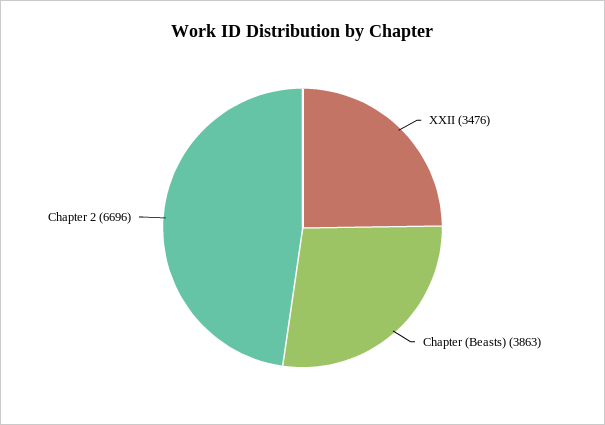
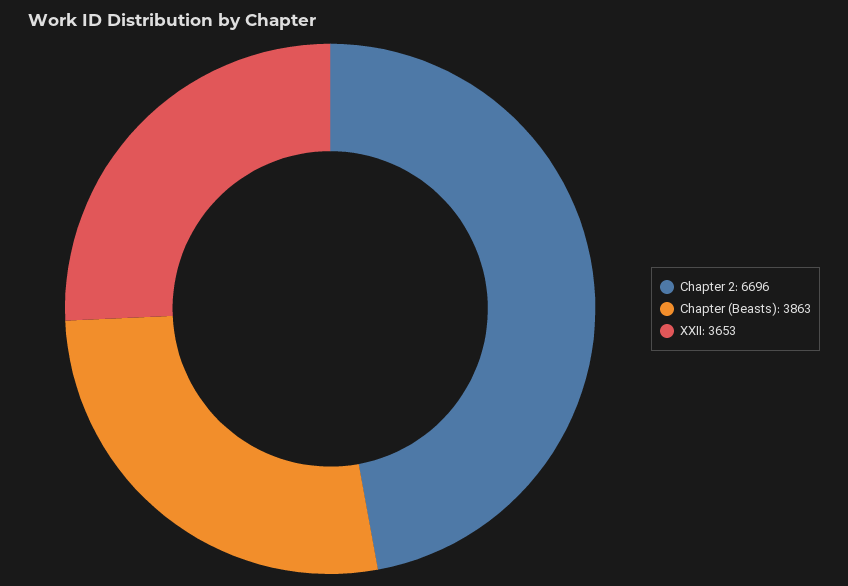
XXII: 3476 -> 3653

